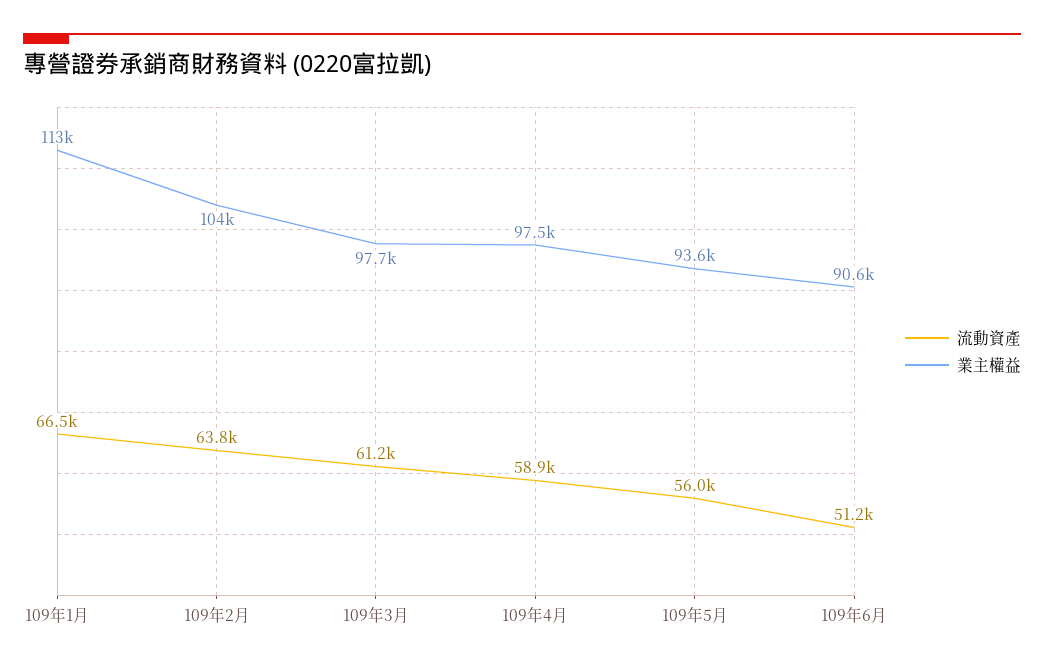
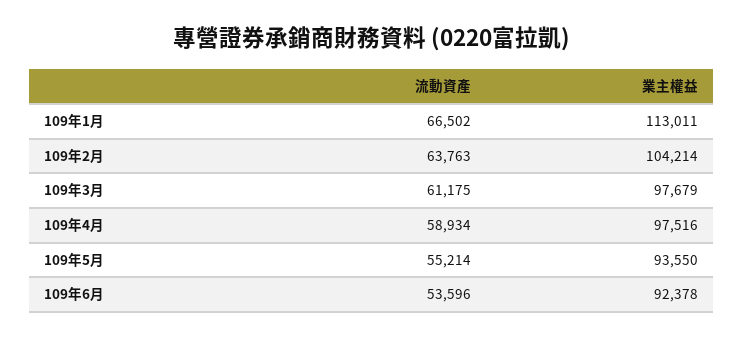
流動資產, 109年5月: 56000 -> 55214
流動資產, 109年6月: 51200 -> 53596
業主權益, 109年6月: 90600 -> 92378

